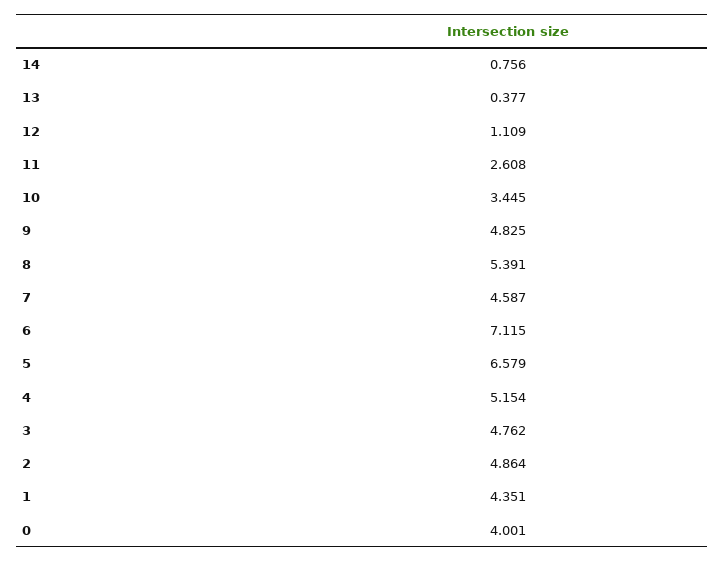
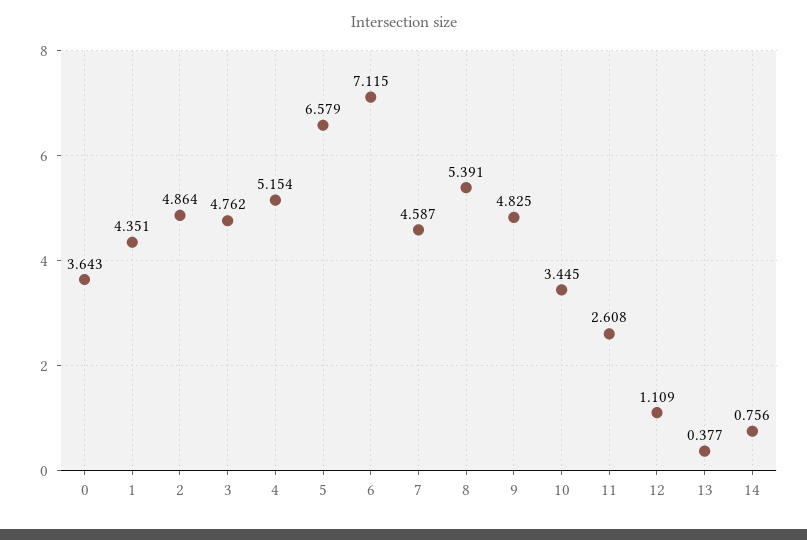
0: 4.001 -> 3.643

